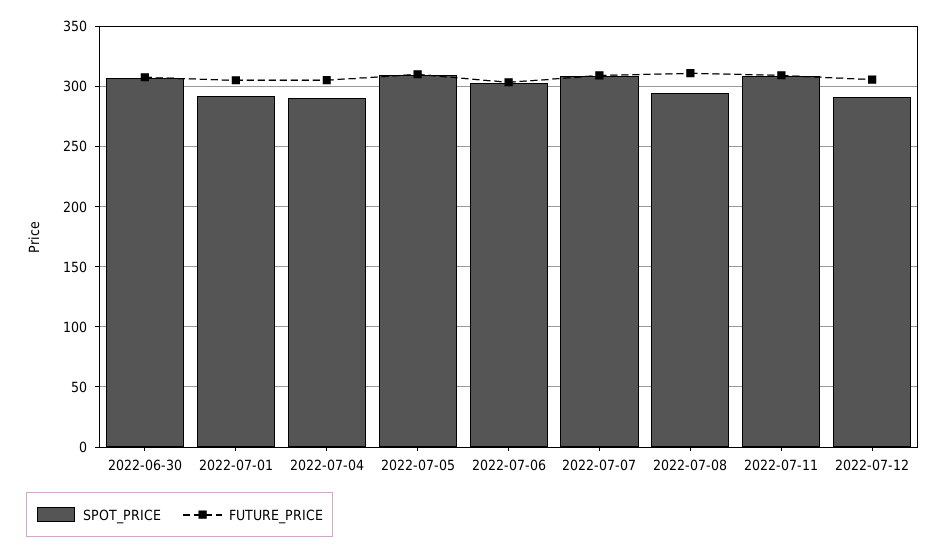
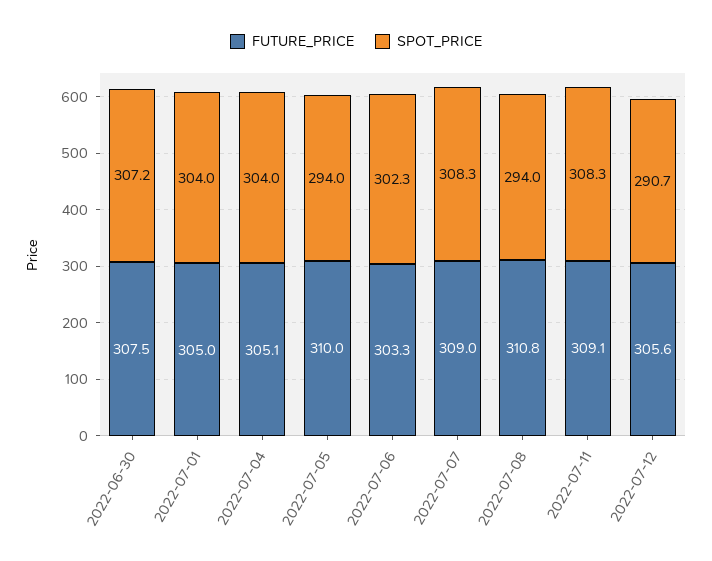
SPOT_PRICE, 2022-07-01: 290 -> 304
SPOT_PRICE, 2022-07-04: 290 -> 304
SPOT_PRICE, 2022-07-05: 310 -> 294

